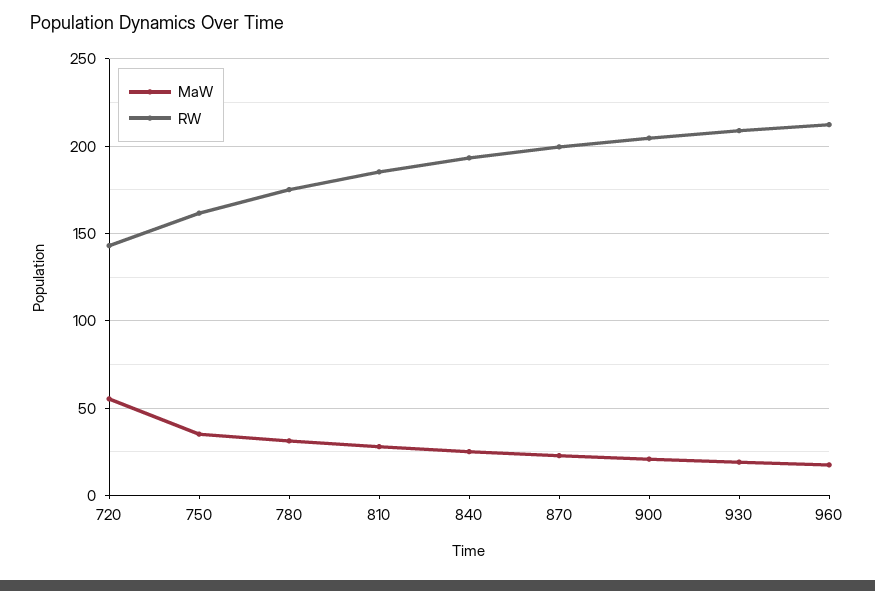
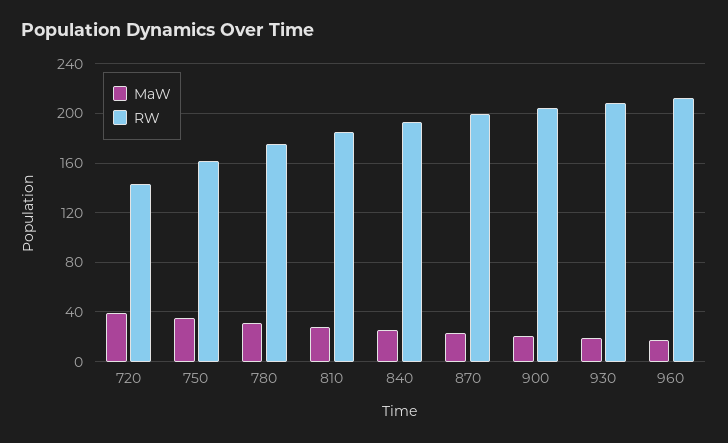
MaW, 720: 55 -> 40

